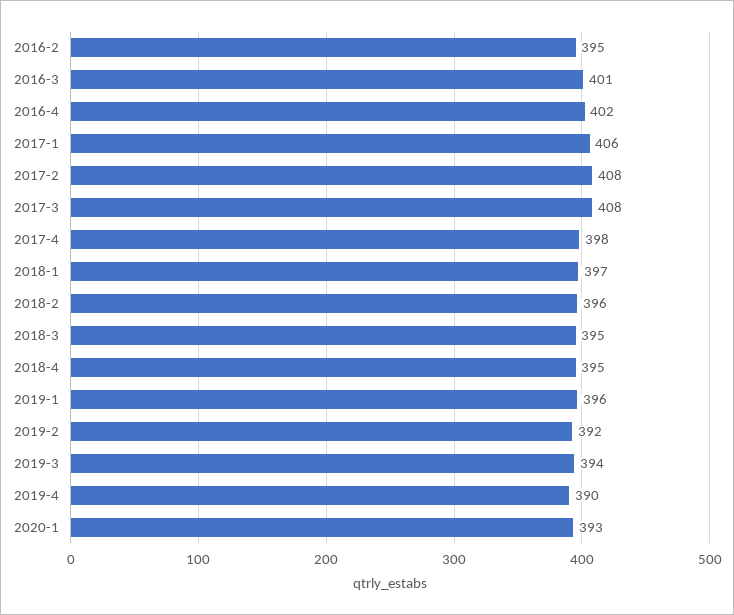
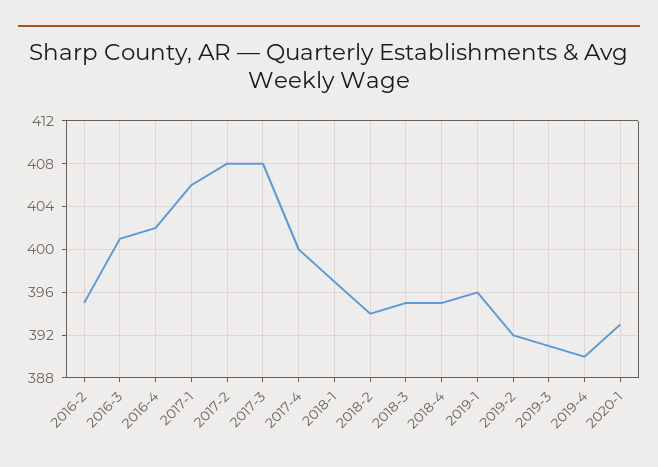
2017-4: 398 -> 400
2018-2: 396 -> 394
2019-3: 394 -> 391

